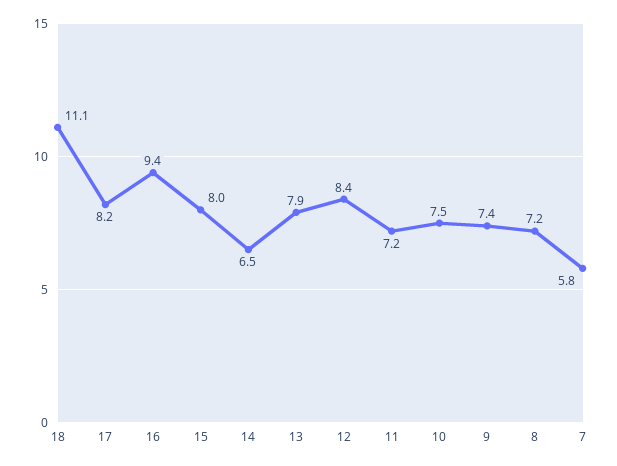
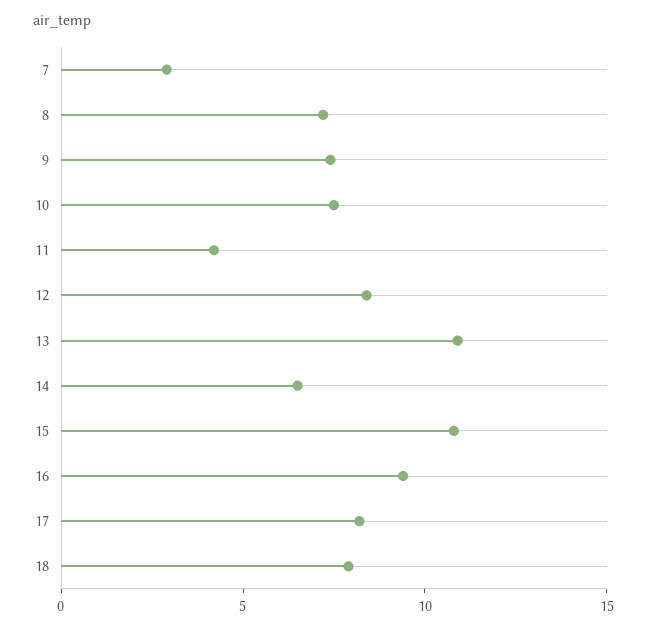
18: 11.1 -> 8
15: 8 -> 11
13: 7.9 -> 11
11: 7.2 -> 4
7: 5.8 -> 3

